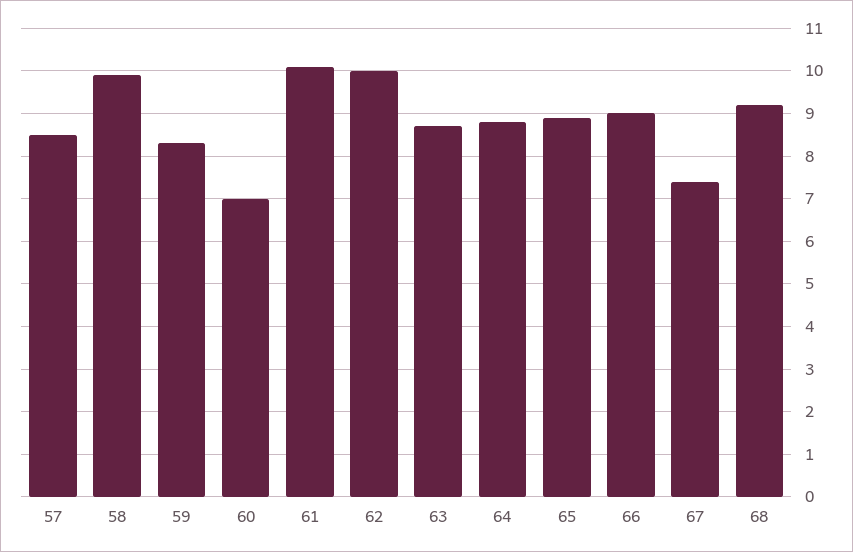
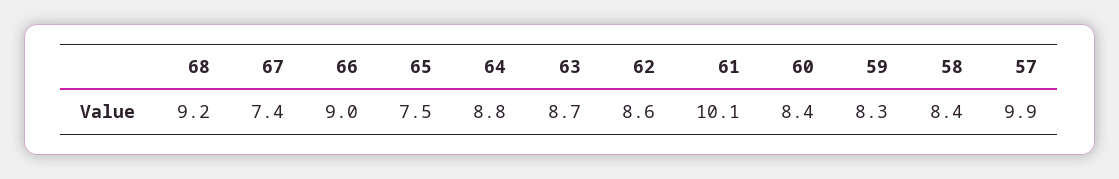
57: 8.5 -> 9.9
58: 10 -> 8.4
60: 7 -> 8.4
62: 10 -> 8.6
65: 9 -> 7.5

